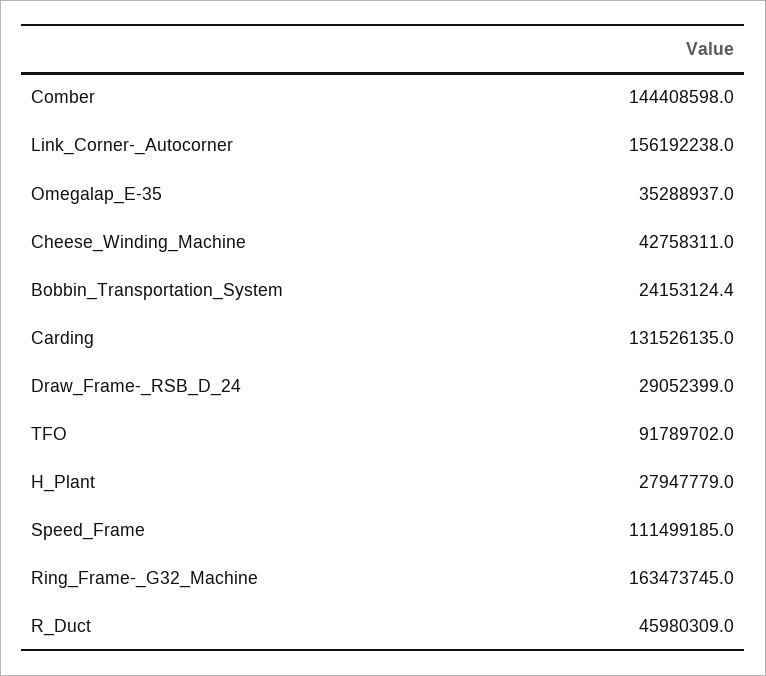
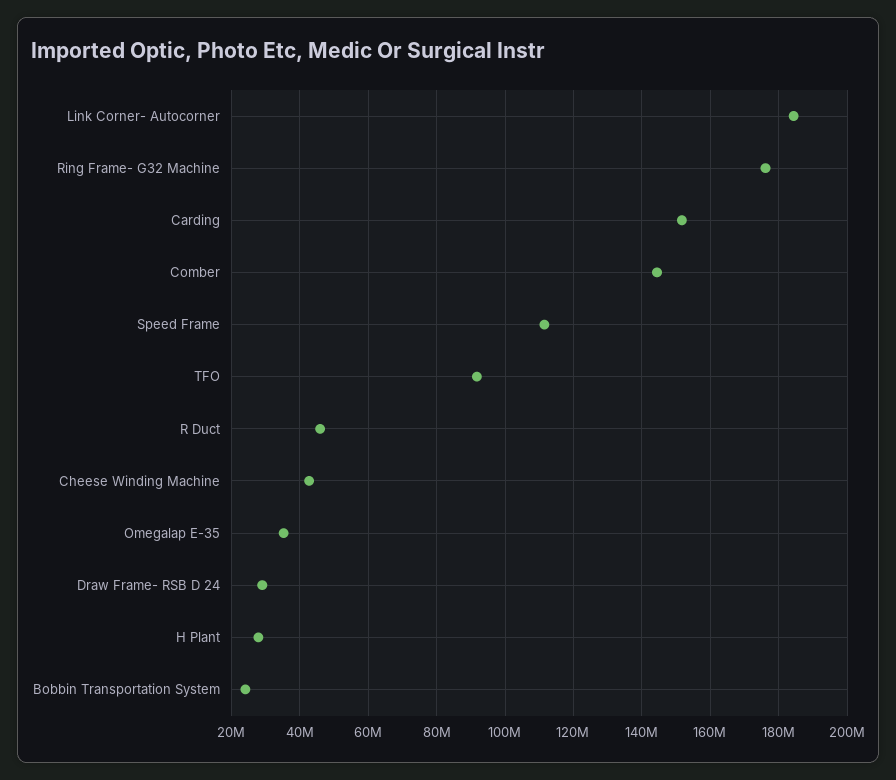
Link_Corner-_Autocorner: 156192238 -> 184000000
Carding: 131526135 -> 152000000
Ring_Frame-_G32_Machine: 163473745 -> 176000000

